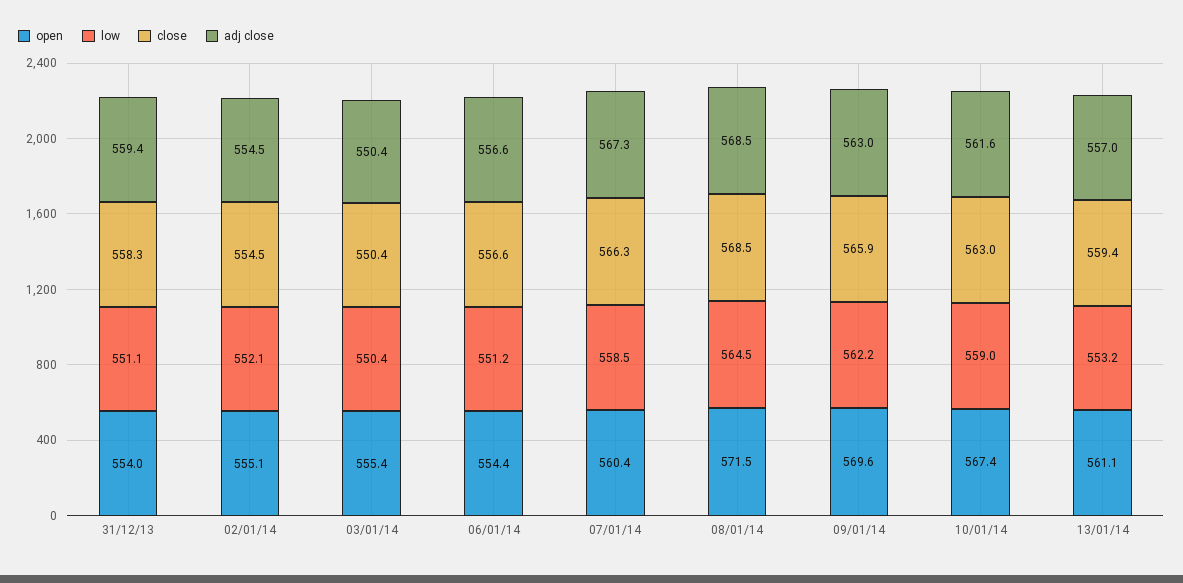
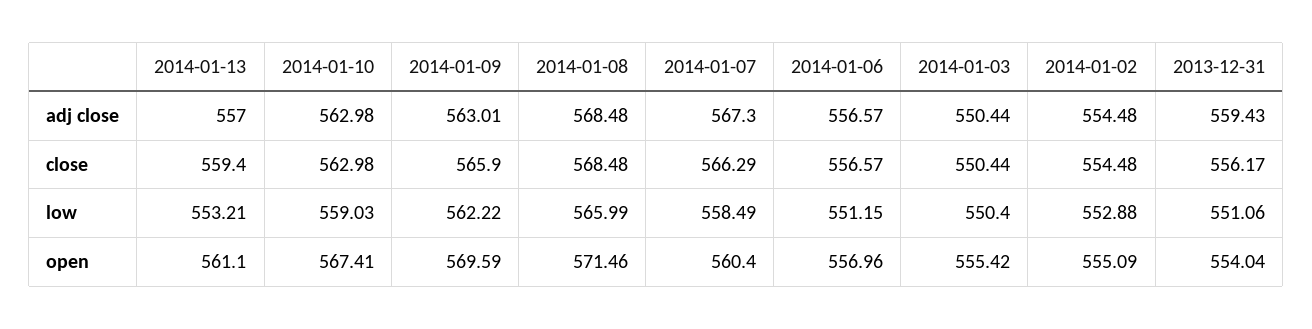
close, 31/12/13: 558.3 -> 556.17
low, 02/01/14: 552.1 -> 552.88
open, 06/01/14: 554.4 -> 556.96
low, 08/01/14: 564.5 -> 565.99
adj close, 10/01/14: 561.6 -> 562.98

